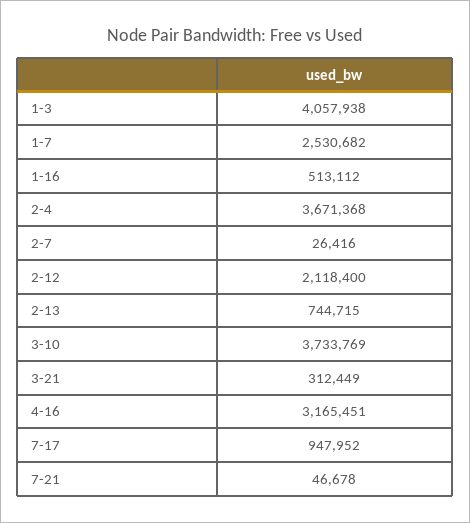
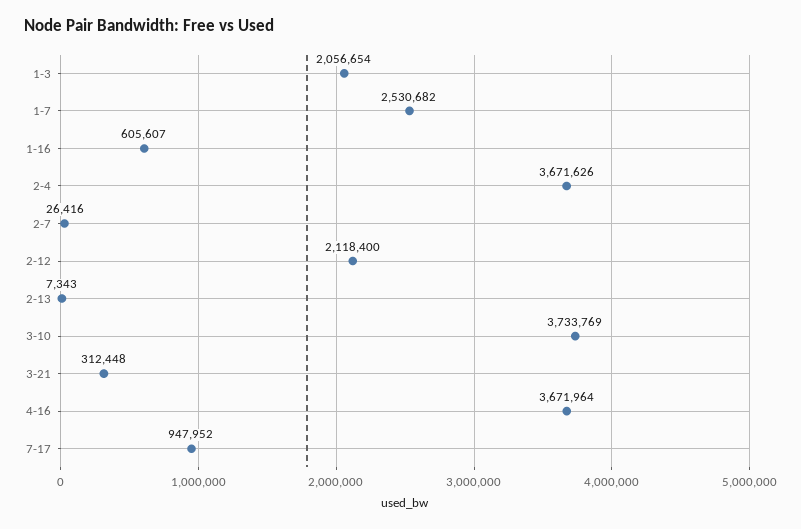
1-3: 4057938 -> 2056654
1-16: 513112 -> 605607
2-4: 3671368 -> 3671626
2-13: 744715 -> 7343
3-21: 312449 -> 312448
4-16: 3165451 -> 3671964
7-21: 46678 -> none

